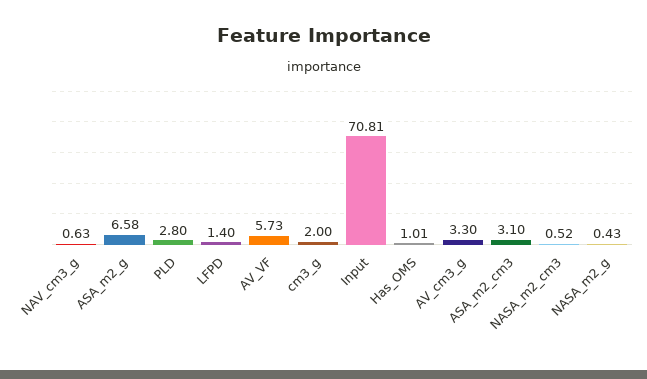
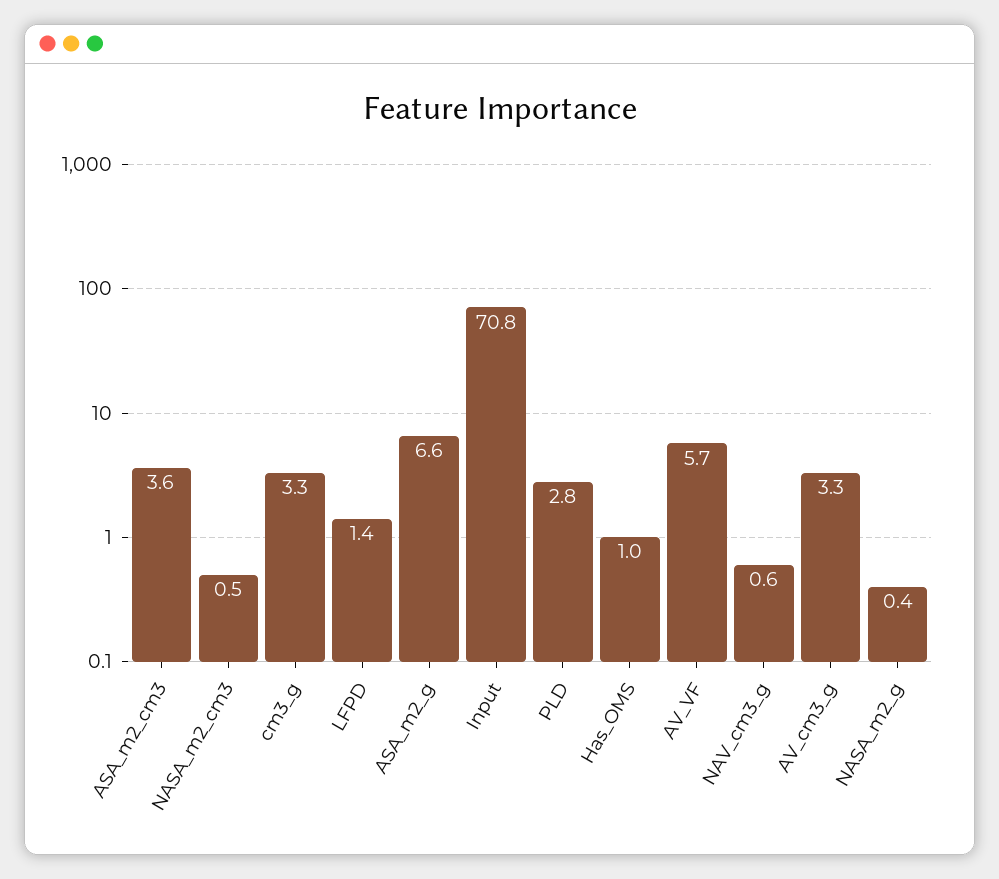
cm3_g: 2 -> 3.3
ASA_m2_cm3: 3.1 -> 3.6

